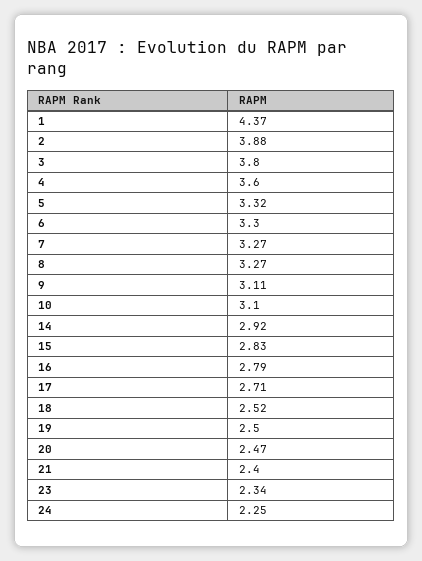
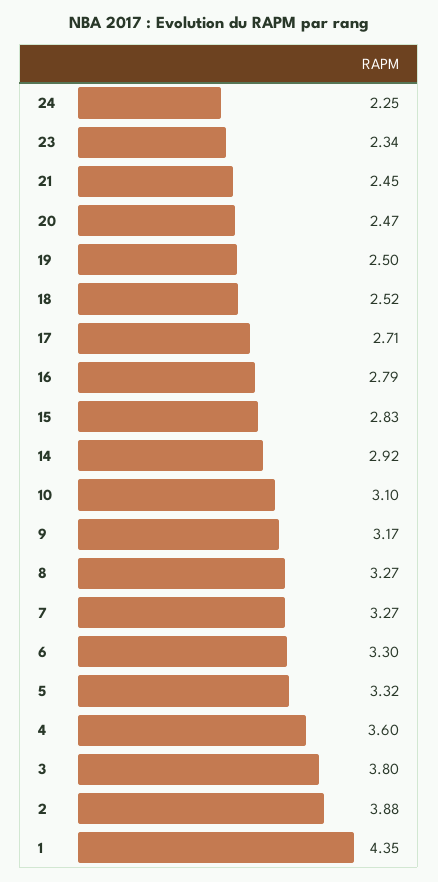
1: 4.37 -> 4.35
9: 3.11 -> 3.17
21: 2.4 -> 2.45

